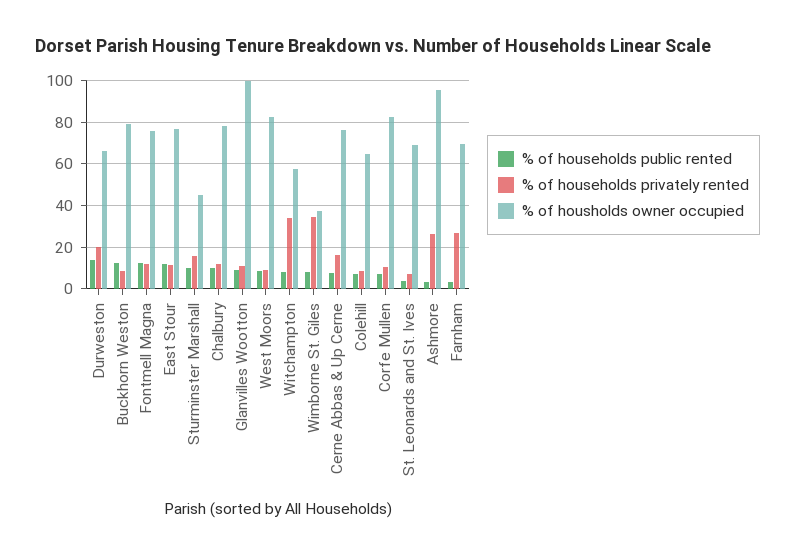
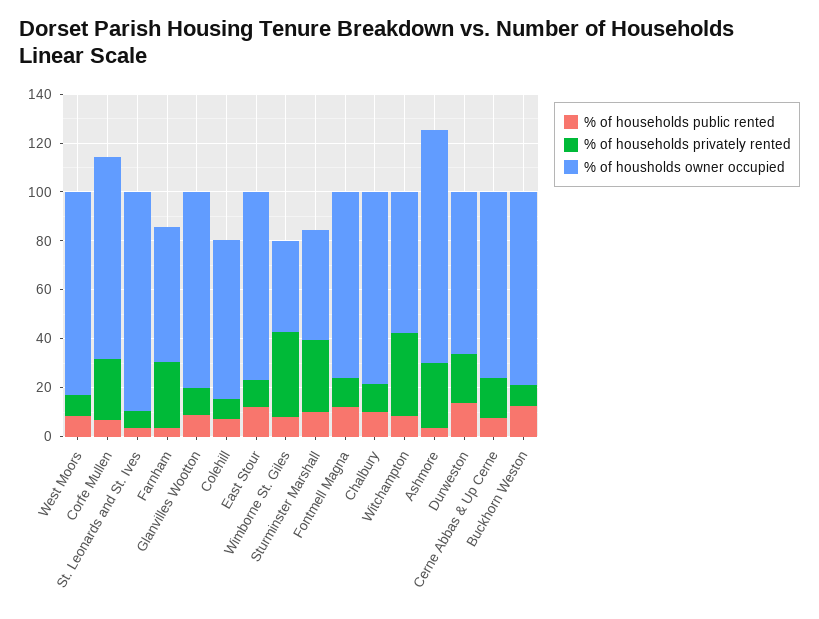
% of households privately rented, Sturminster Marshall: 15 -> 30
% of housholds owner occupied, Glanvilles Wootton: 100 -> 80
% of households privately rented, Corfe Mullen: 10 -> 25
% of housholds owner occupied, St. Leonards and St. Ives: 70 -> 90
% of housholds owner occupied, Farnham: 70 -> 55

